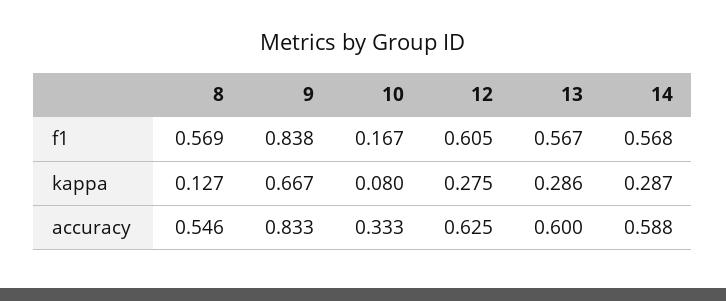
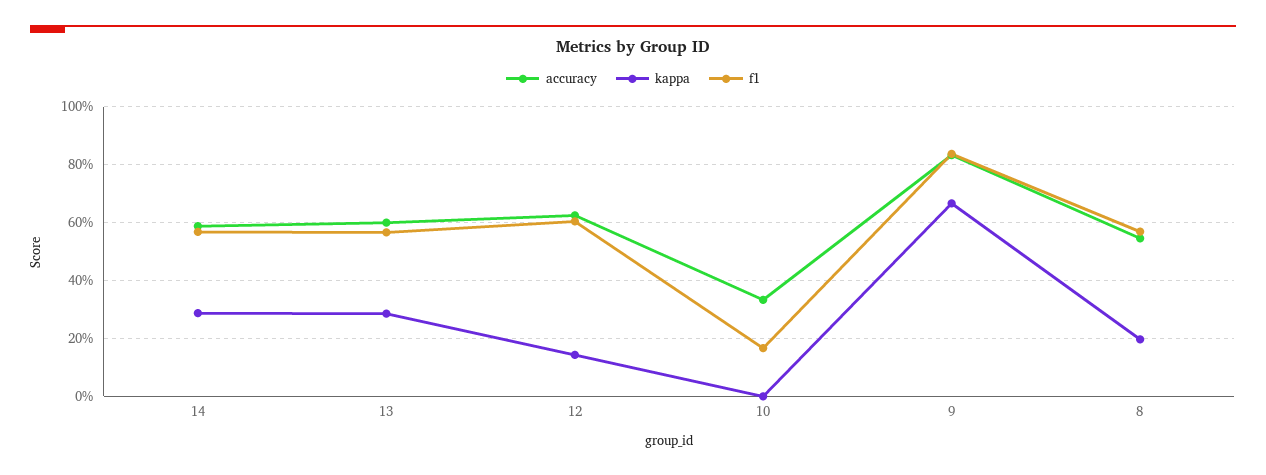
kappa, 8: 0.127 -> 0.2
kappa, 10: 0.08 -> 0
kappa, 12: 0.275 -> 0.15

